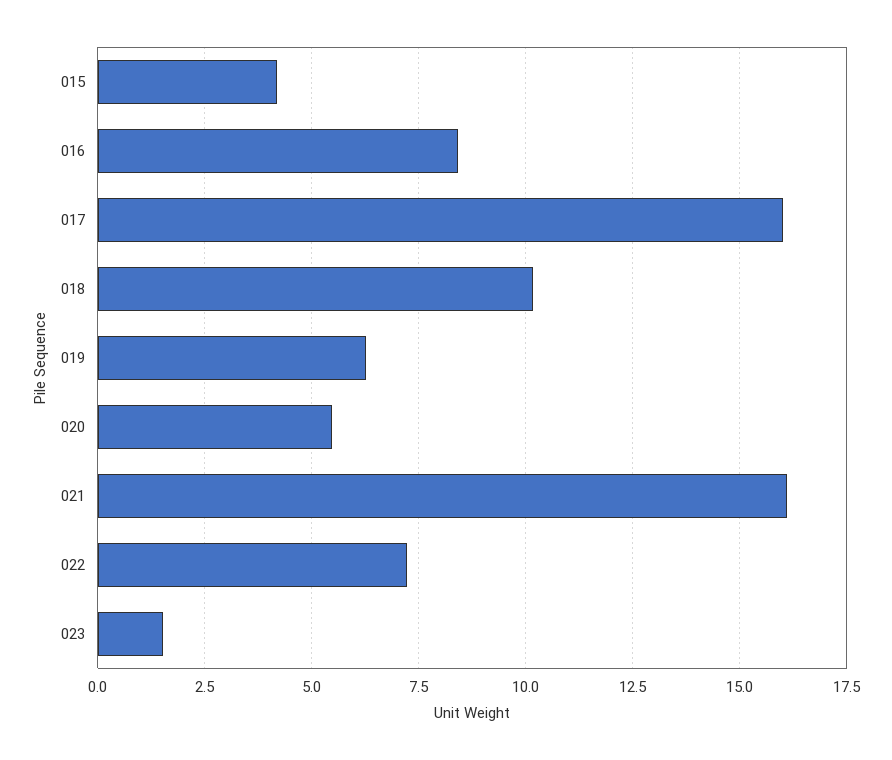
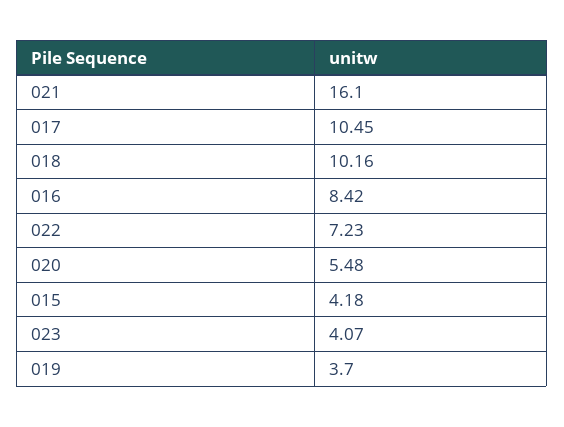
017: 16 -> 10.45
019: 6.25 -> 3.7
023: 1.5 -> 4.07

